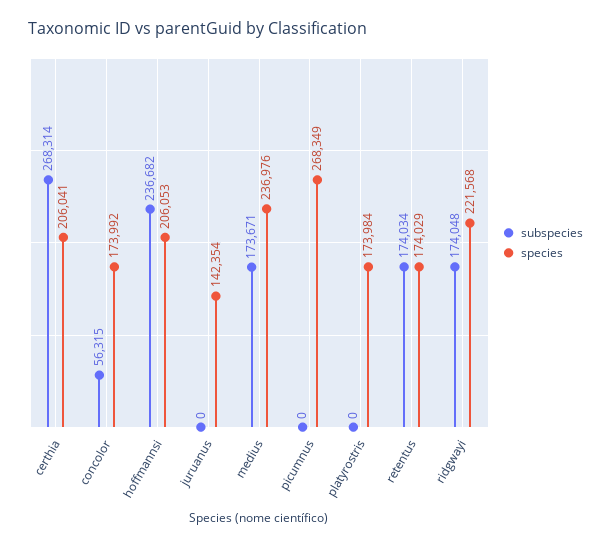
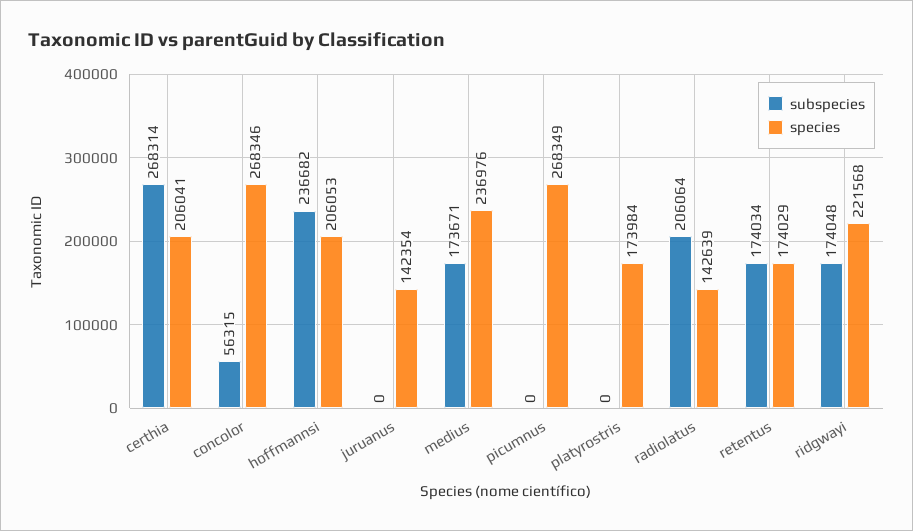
species, concolor: 173992 -> 268346
subspecies, radiolatus: none -> 206064
species, radiolatus: none -> 142639

